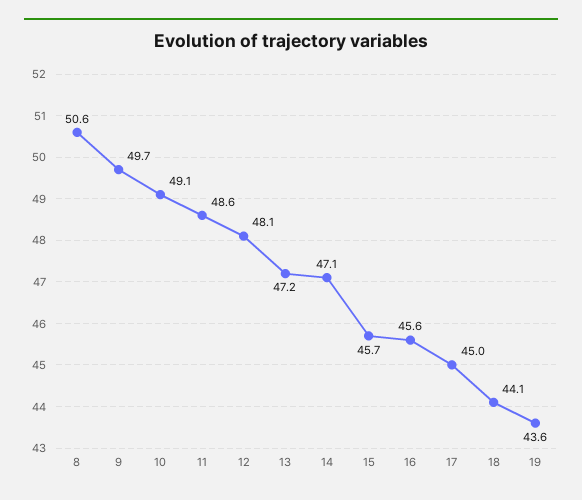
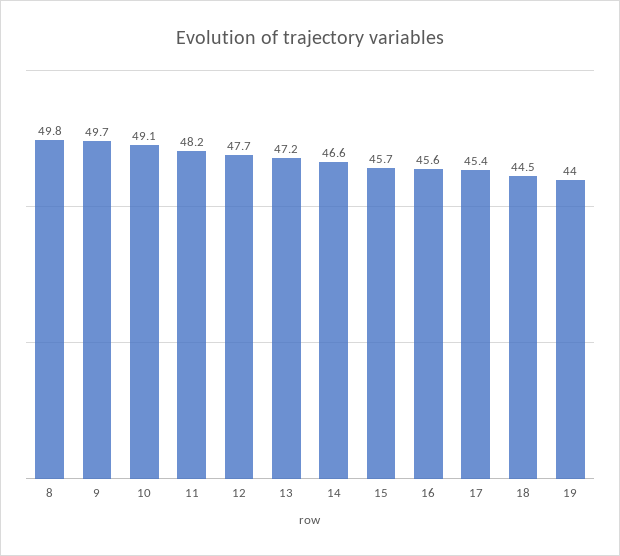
8: 50.6 -> 49.8
11: 48.6 -> 48.2
12: 48.1 -> 47.7
14: 47.1 -> 46.6
17: 45 -> 45.4
18: 44.1 -> 44.5
19: 43.6 -> 44

